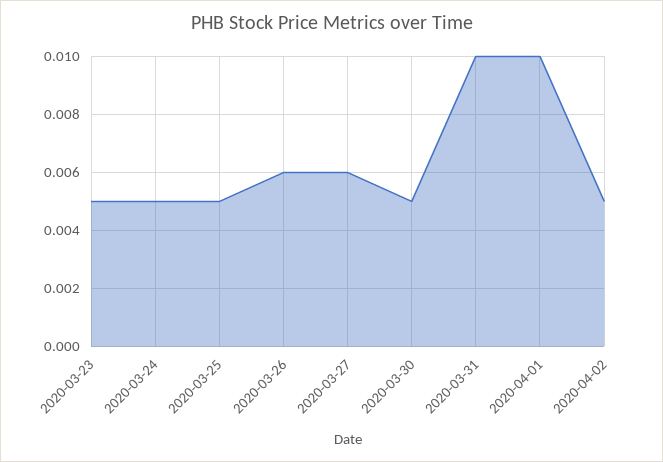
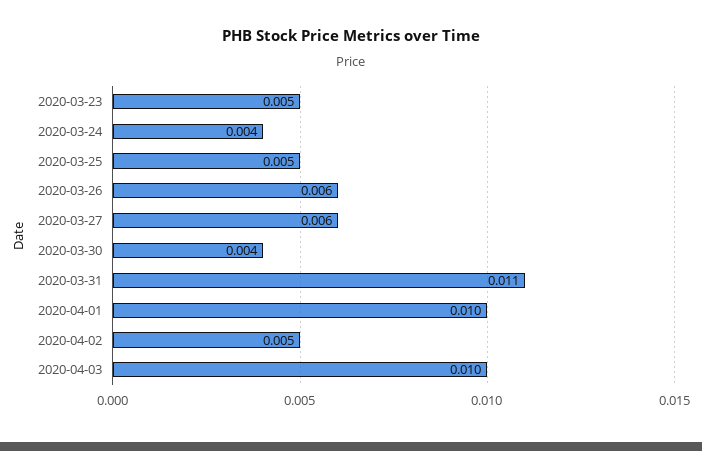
2020-03-24: 0.005 -> 0.004
2020-03-30: 0.005 -> 0.004
2020-03-31: 0.01 -> 0.011
2020-04-03: none -> 0.01

